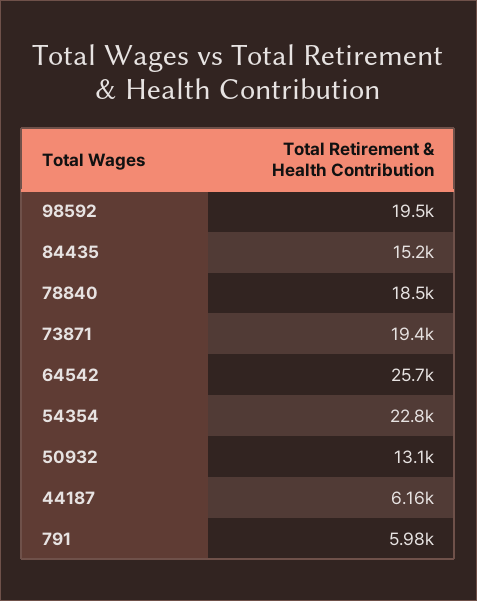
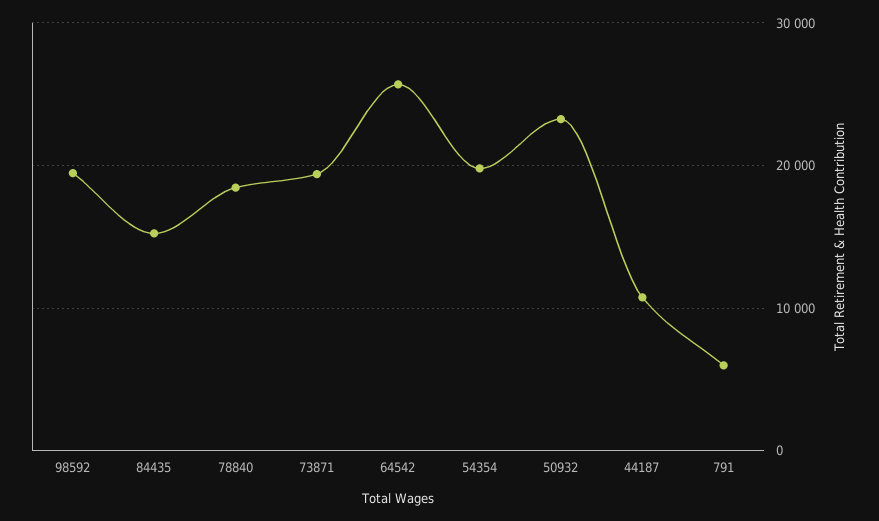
54354: 22800 -> 20000
50932: 13100 -> 23000
44187: 6160 -> 11000

